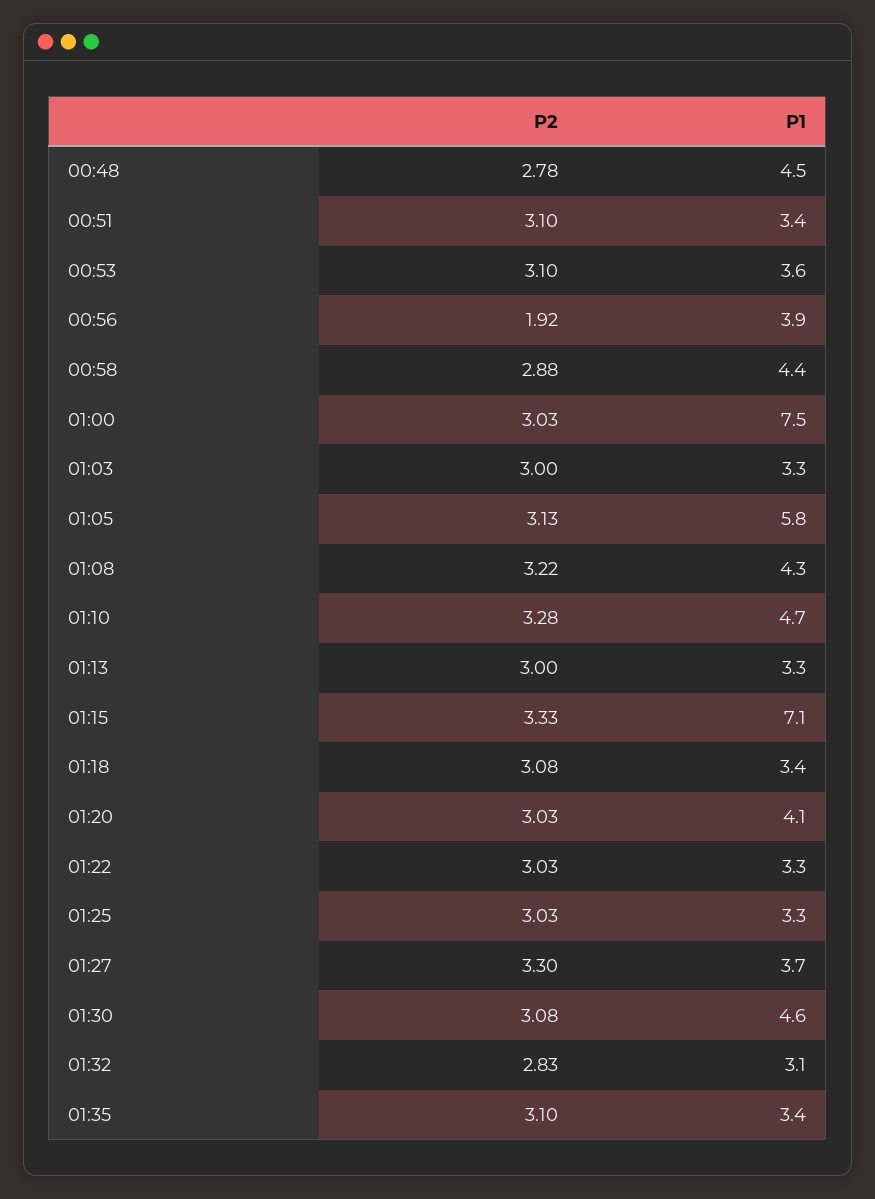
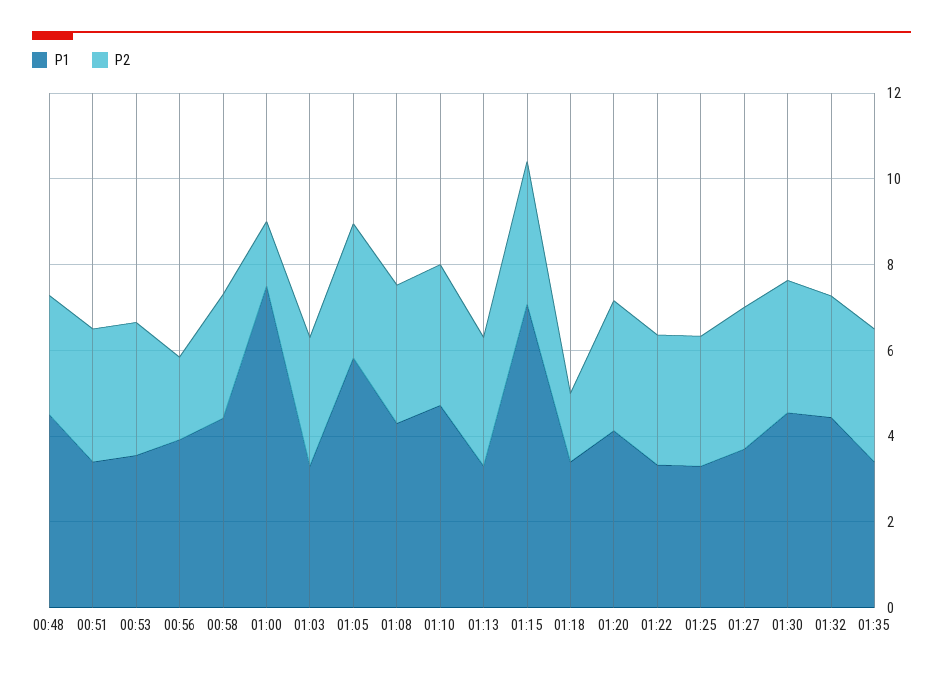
P2, 01:00: 3.03 -> 1.5
P2, 01:18: 3.08 -> 1.5
P1, 01:32: 3.1 -> 4.5

